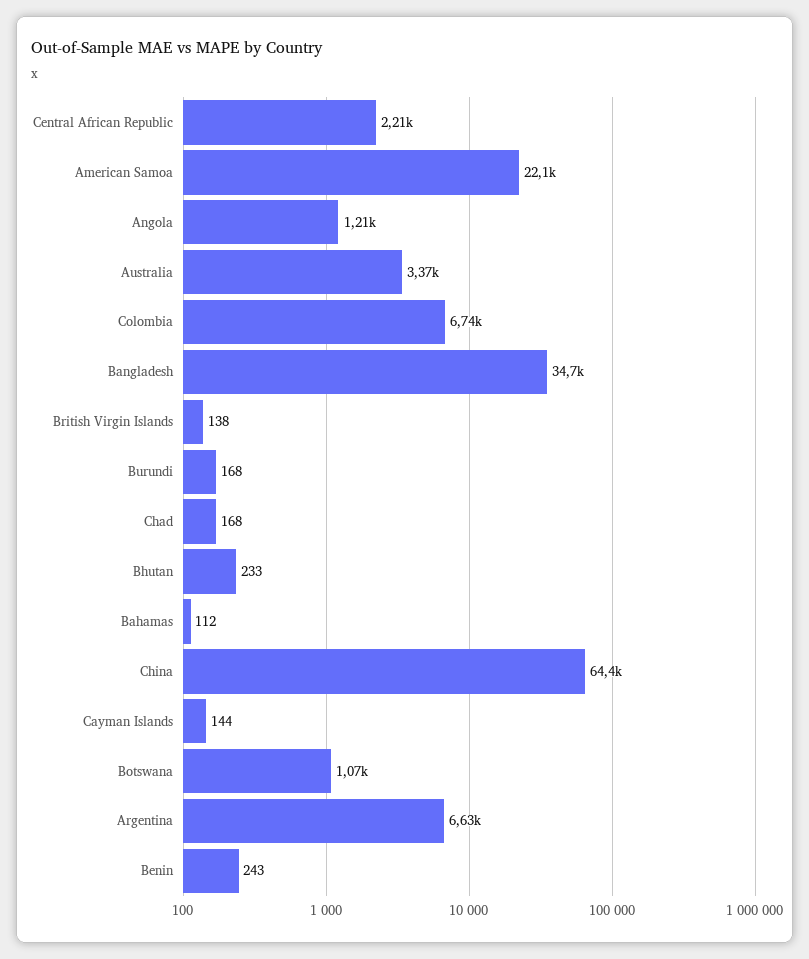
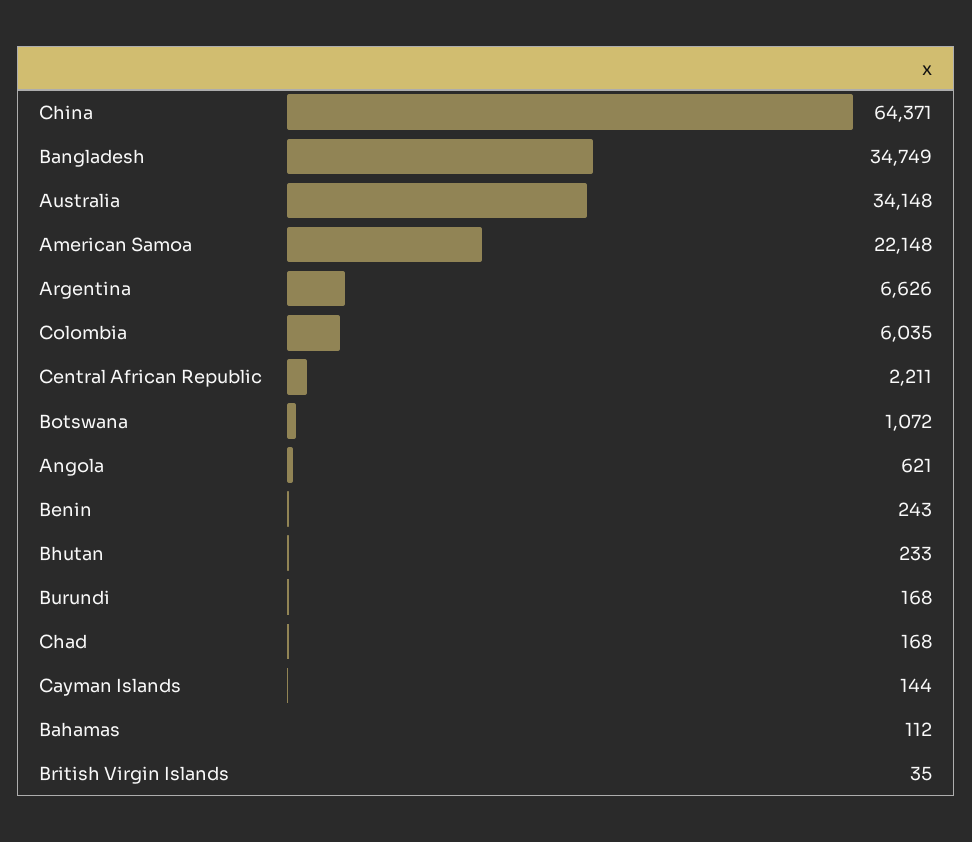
Angola: 1210 -> 621
Australia: 3370 -> 34148
Colombia: 6740 -> 6035
British Virgin Islands: 138 -> 35

